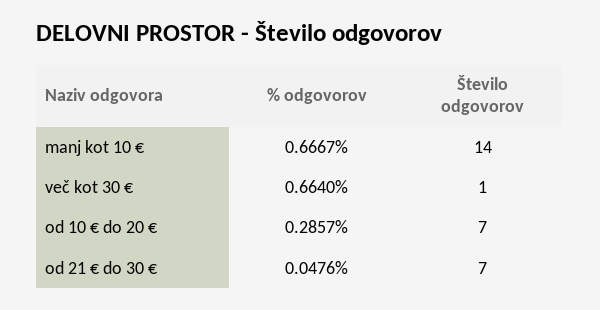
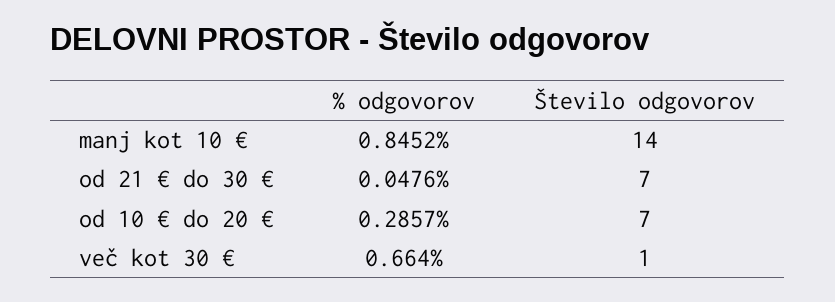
% odgovorov, manj kot 10 €: 0.6667 -> 0.8452

